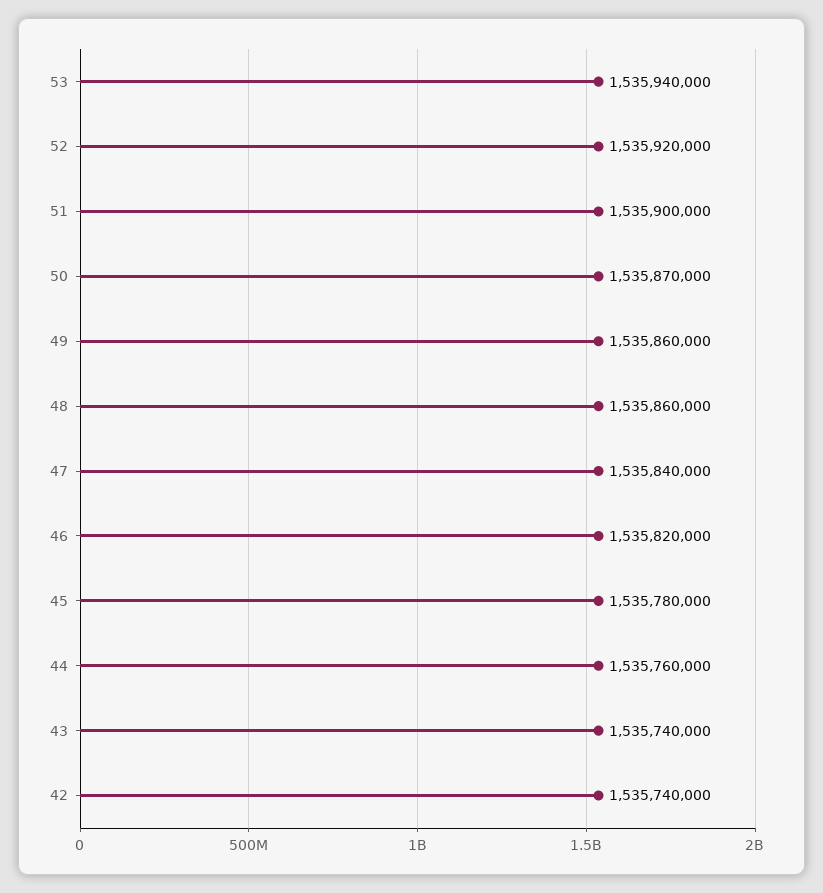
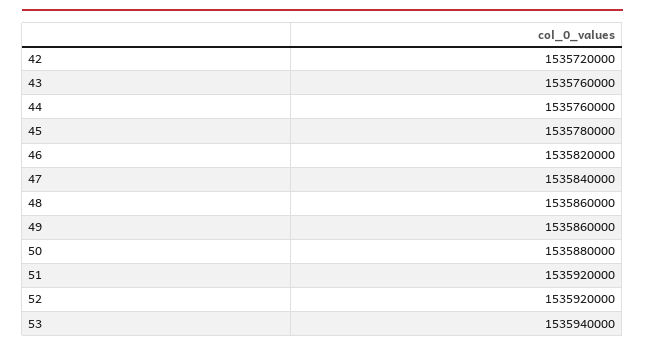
51: 1535900000 -> 1535920000
50: 1535870000 -> 1535880000
43: 1535740000 -> 1535760000
42: 1535740000 -> 1535720000

